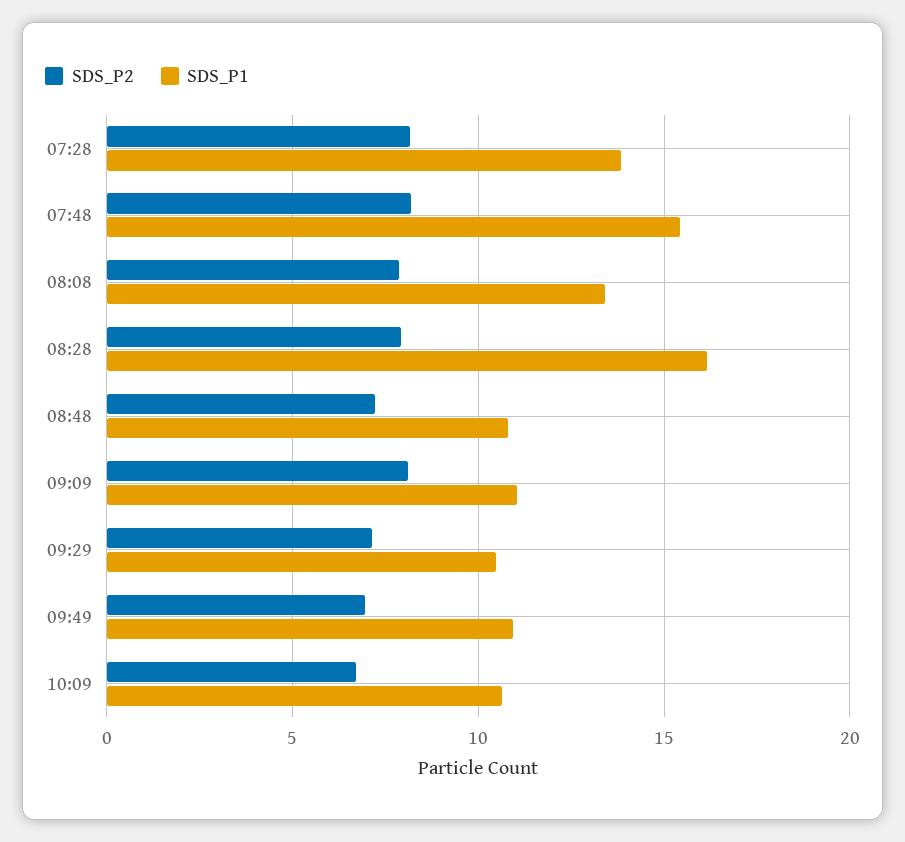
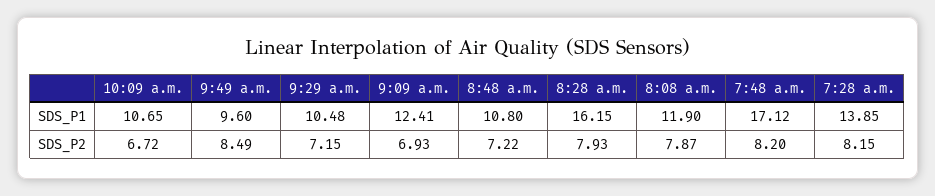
SDS_P1, 07:48: 15.5 -> 17.12
SDS_P1, 08:08: 13.5 -> 11.9
SDS_P2, 09:09: 8 -> 6.93
SDS_P1, 09:09: 11 -> 12.41
SDS_P2, 09:49: 7 -> 8.49
SDS_P1, 09:49: 11 -> 9.6

